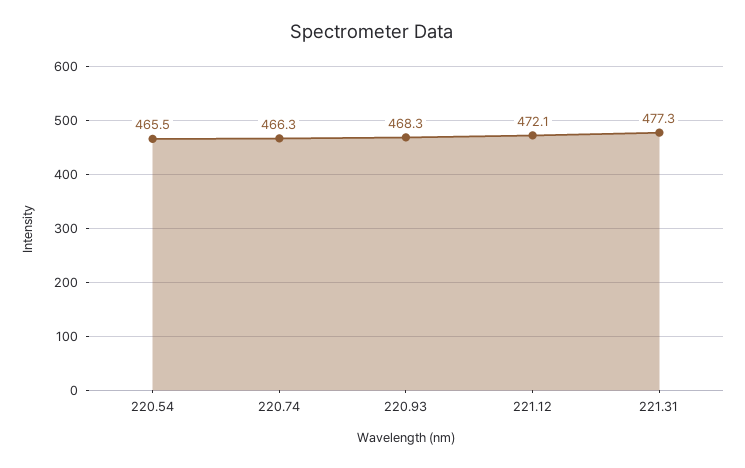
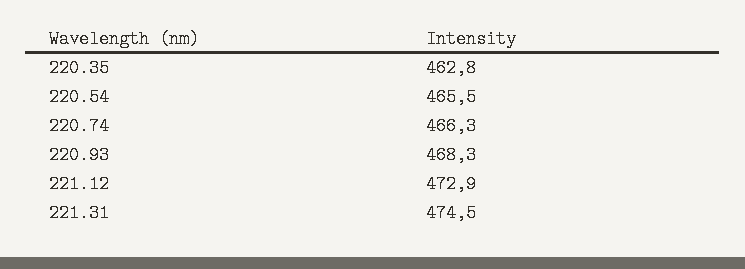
221.12: 472.1 -> 472.9
221.31: 477.3 -> 474.5
220.35: none -> 462.8

